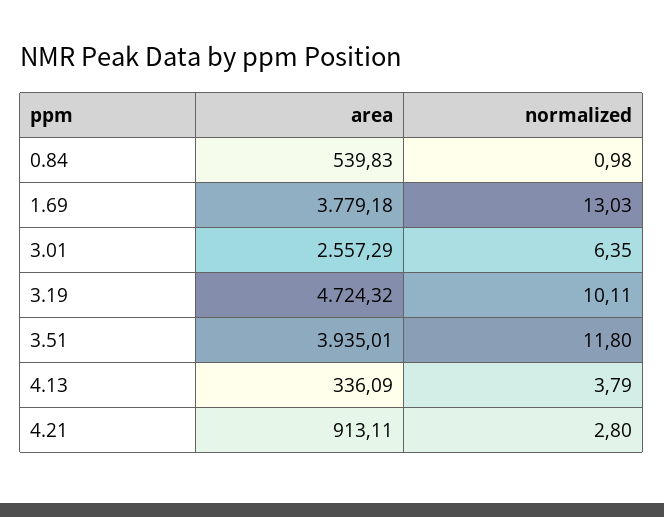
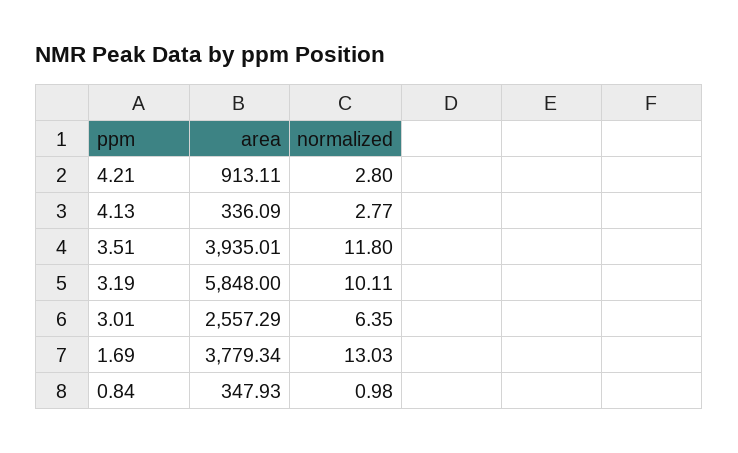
area, 0.84: 539.83 -> 347.93
area, 1.69: 3779.18 -> 3779.34
area, 3.19: 4724.32 -> 5848
normalized, 4.13: 3.79 -> 2.77

